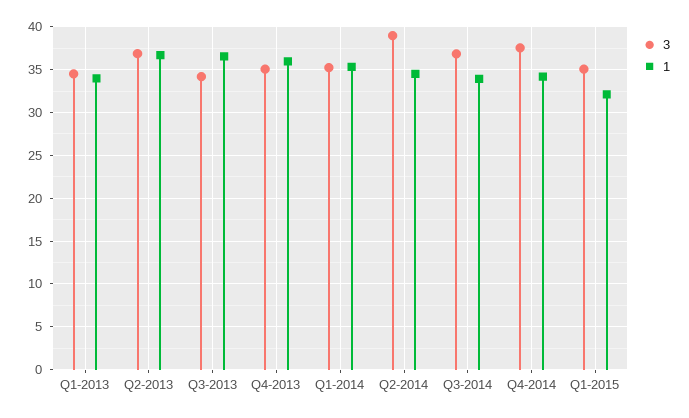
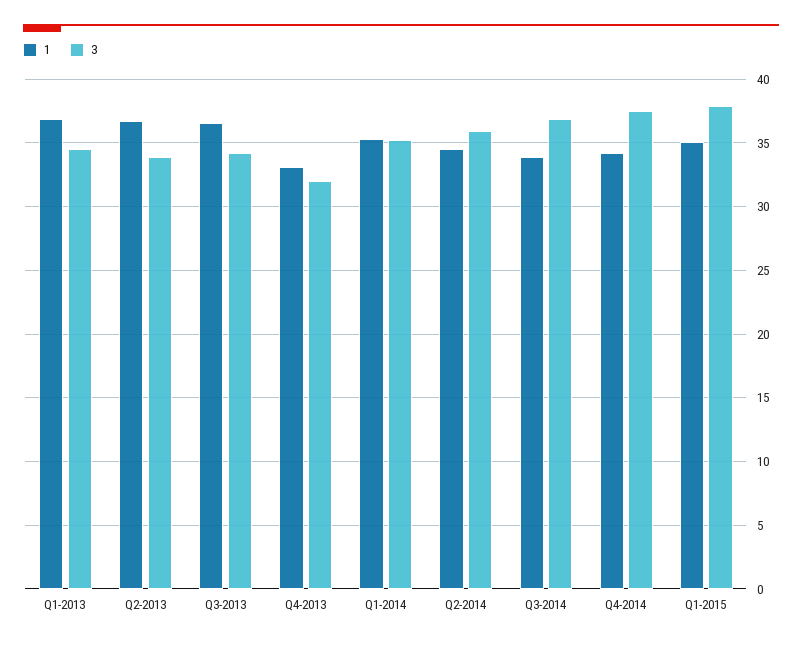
1, Q1-2013: 34 -> 37
3, Q2-2013: 37 -> 34
3, Q4-2013: 35 -> 32
1, Q4-2013: 36 -> 33
3, Q2-2014: 39 -> 36
3, Q1-2015: 35 -> 38
1, Q1-2015: 32 -> 35

